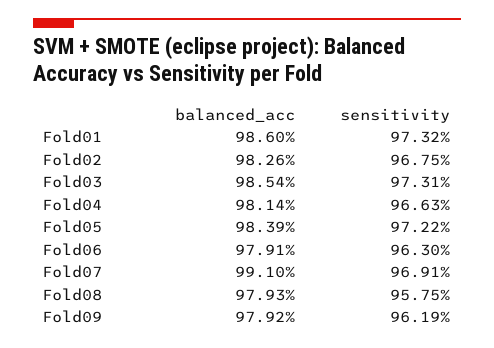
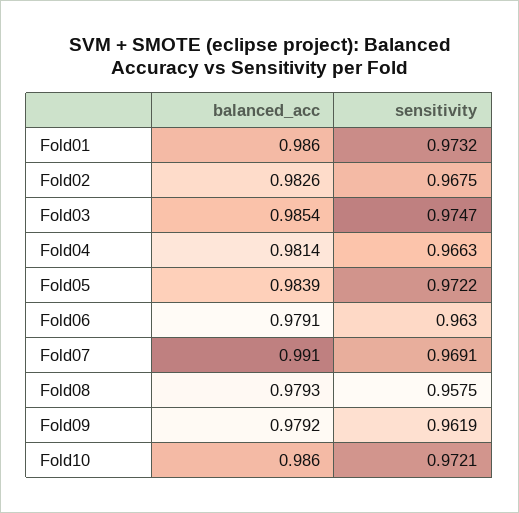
sensitivity, Fold03: 0.9731 -> 0.9747
balanced_acc, Fold10: none -> 0.986
sensitivity, Fold10: none -> 0.9721

